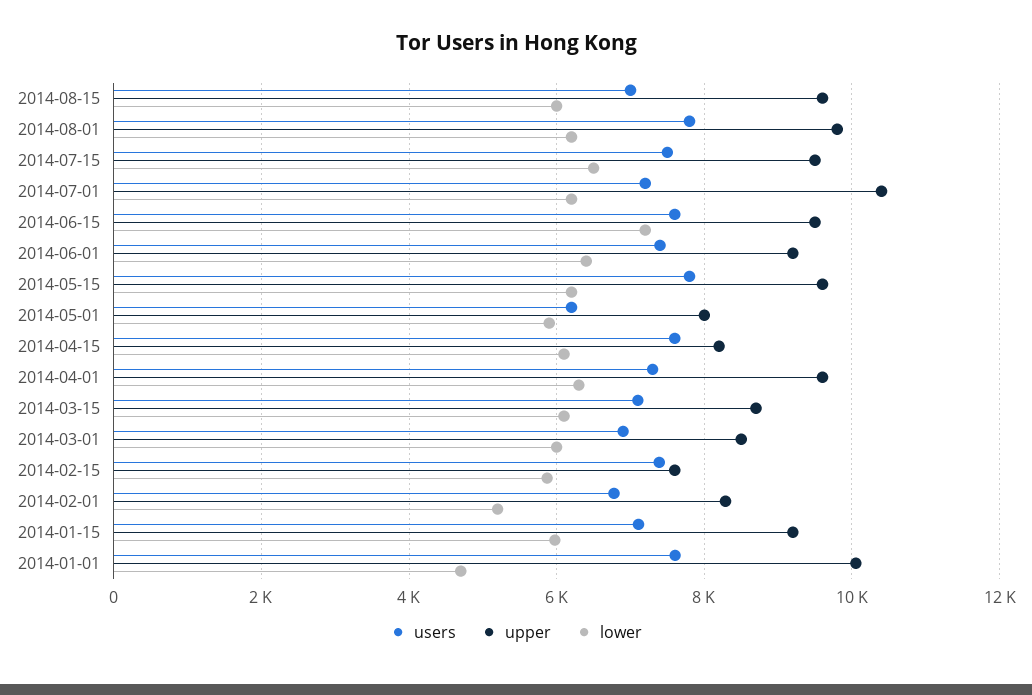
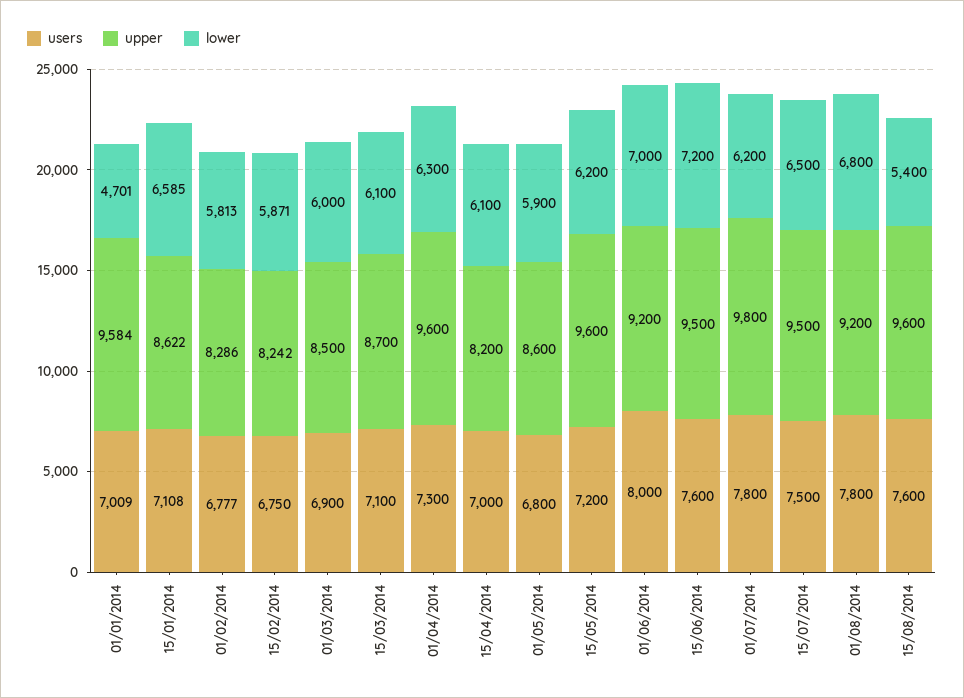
users, 2014-08-15: 7000 -> 7600
lower, 2014-08-15: 6000 -> 5400
upper, 2014-08-01: 9800 -> 9200
lower, 2014-08-01: 6200 -> 6800
users, 2014-07-01: 7200 -> 7800
upper, 2014-07-01: 10400 -> 9800
users, 2014-06-01: 7400 -> 8000
lower, 2014-06-01: 6400 -> 7000
users, 2014-05-15: 7800 -> 7200
users, 2014-05-01: 6200 -> 6800
upper, 2014-05-01: 8000 -> 8600
users, 2014-04-15: 7600 -> 7000
users, 2014-02-15: 7400 -> 6750
upper, 2014-02-15: 7600 -> 8242
lower, 2014-02-01: 5200 -> 5813
upper, 2014-01-15: 9200 -> 8622
lower, 2014-01-15: 6000 -> 6585
users, 2014-01-01: 7600 -> 7009
upper, 2014-01-01: 10000 -> 9584

